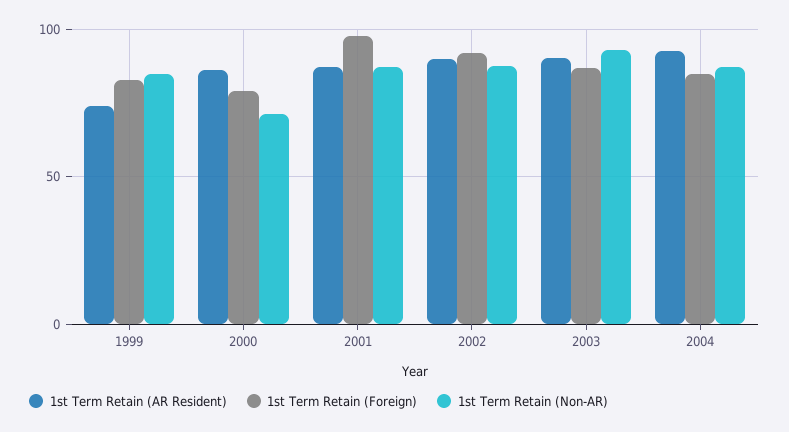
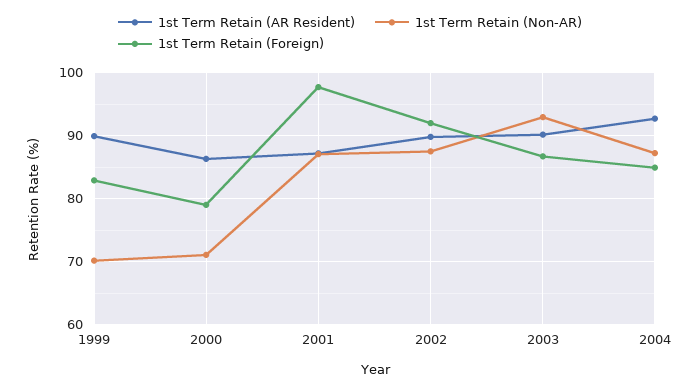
1st Term Retain (AR Resident), 1999: 75 -> 90
1st Term Retain (Non-AR), 1999: 85 -> 70

